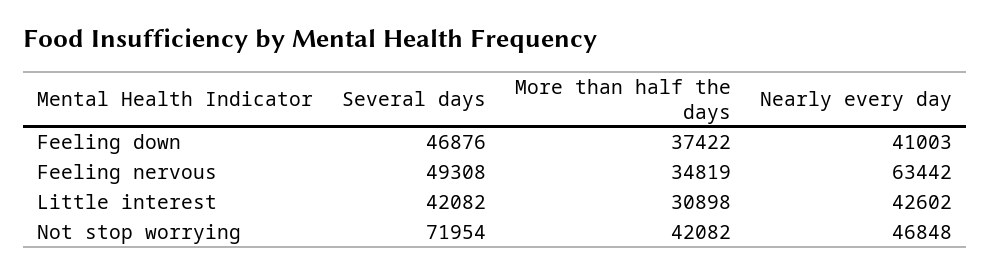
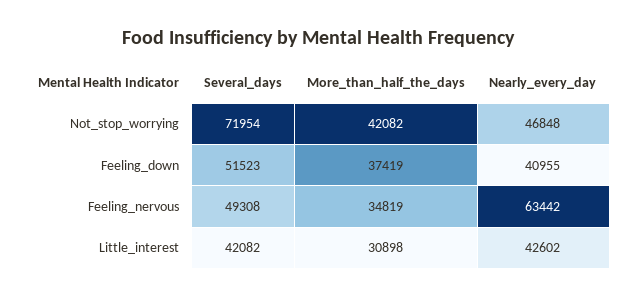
Several days, Feeling down: 46876 -> 51523
More than half the days, Feeling down: 37422 -> 37419
Nearly every day, Feeling down: 41003 -> 40955

